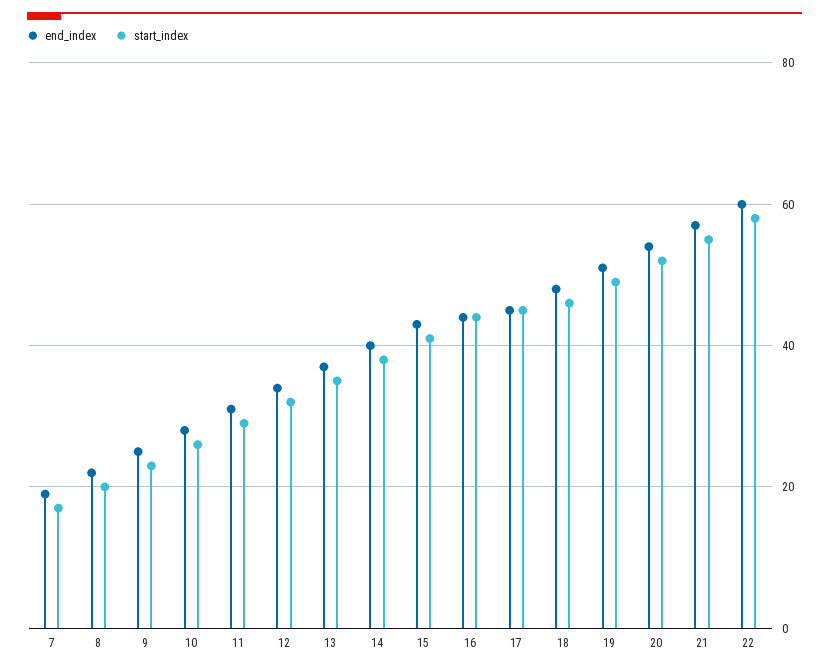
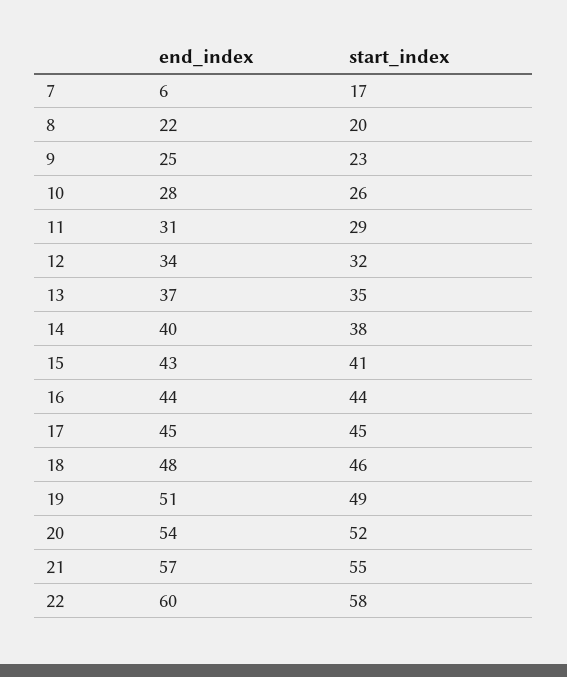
end_index, 7: 20 -> 6

